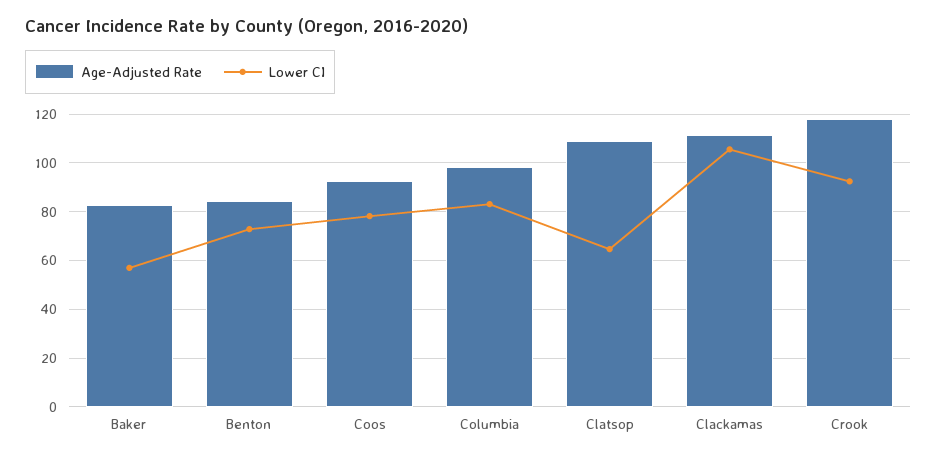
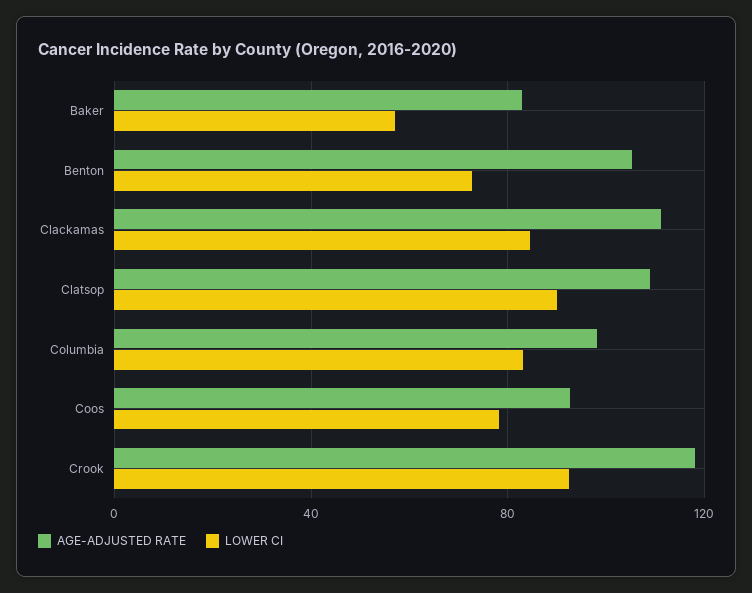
Age-Adjusted Rate, Benton: 85 -> 105
Lower CI, Clatsop: 65 -> 90
Lower CI, Clackamas: 105 -> 85

